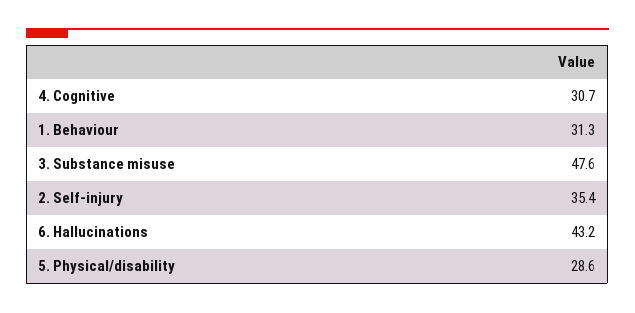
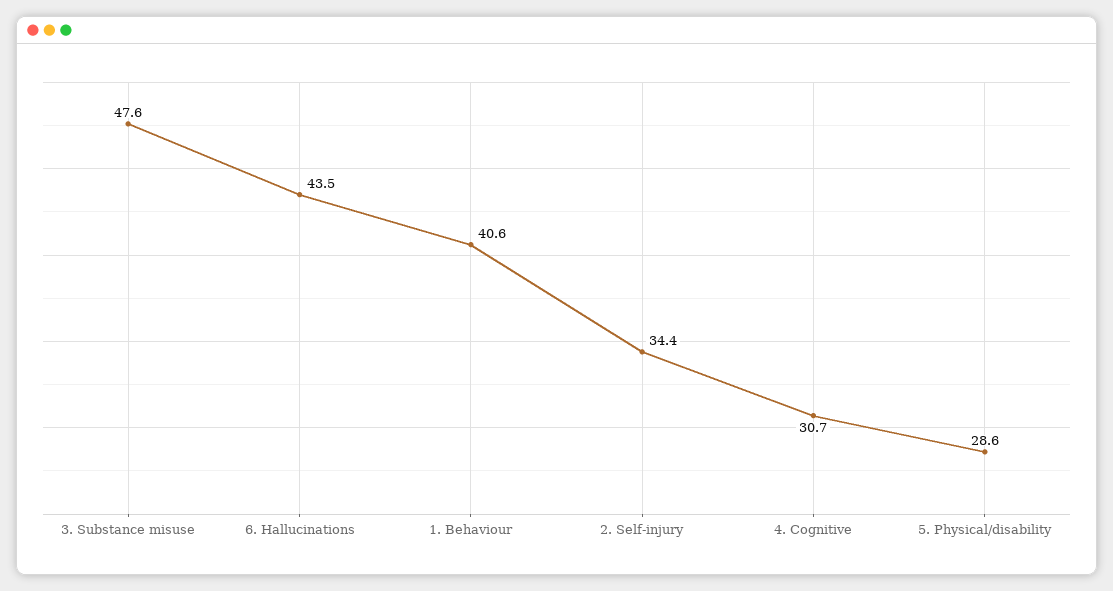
1. Behaviour: 31.3 -> 40.6
2. Self-injury: 35.4 -> 34.4
6. Hallucinations: 43.2 -> 43.5

